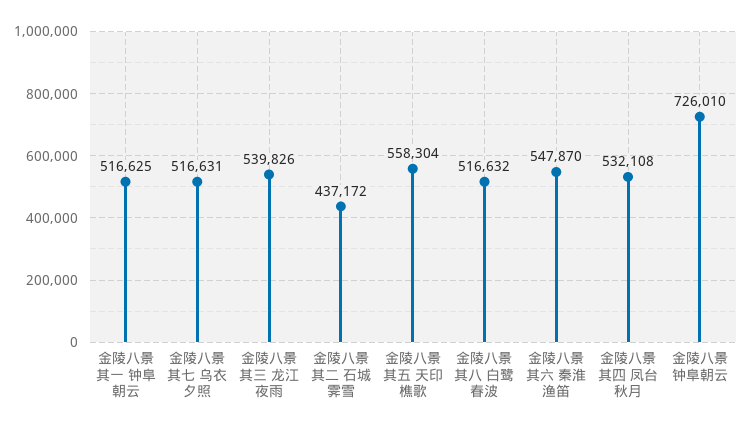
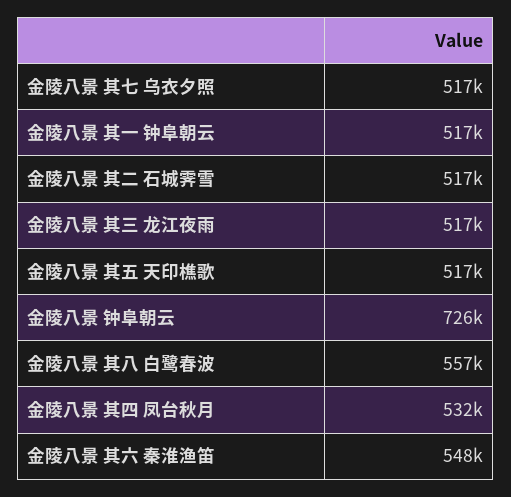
金陵八景 其三 龙江夜雨: 539826 -> 517000
金陵八景 其二 石城霁雪: 437172 -> 517000
金陵八景 其五 天印樵歌: 558304 -> 517000
金陵八景 其八 白鹭春波: 516632 -> 557000

